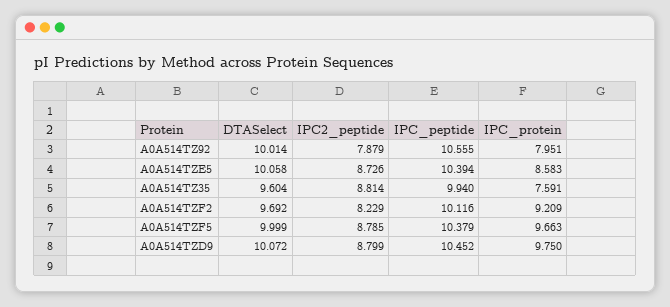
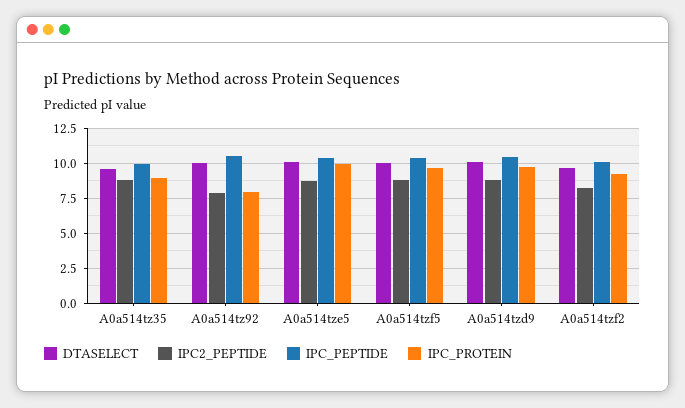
IPC_protein, A0A514TZE5: 8.583 -> 10
IPC_protein, A0A514TZ35: 7.591 -> 9

